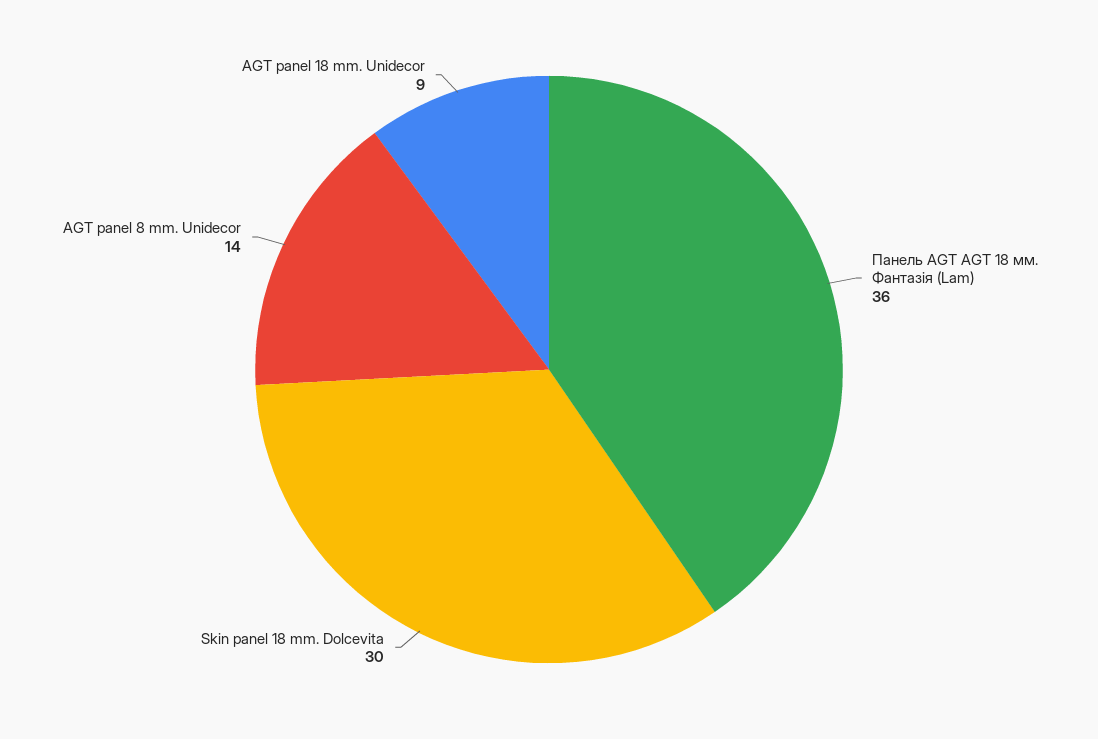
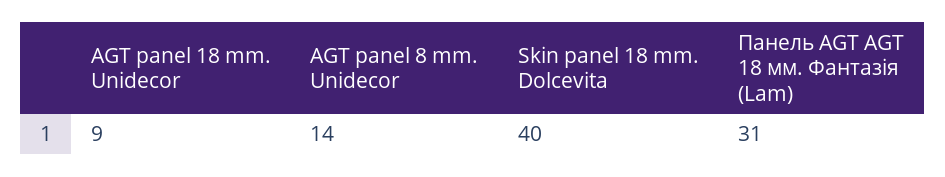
Панель AGT AGT 18 мм. Фантазія (Lam): 36 -> 31
Skin panel 18 mm. Dolcevita: 30 -> 40

